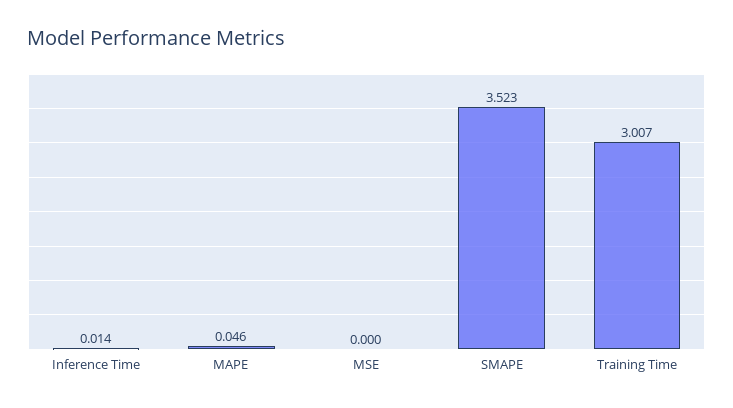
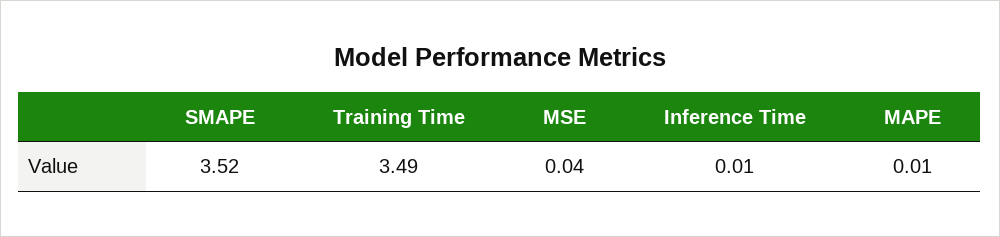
MAPE: 0.046 -> 0.01
MSE: 0 -> 0.04
Training Time: 3.007 -> 3.49

